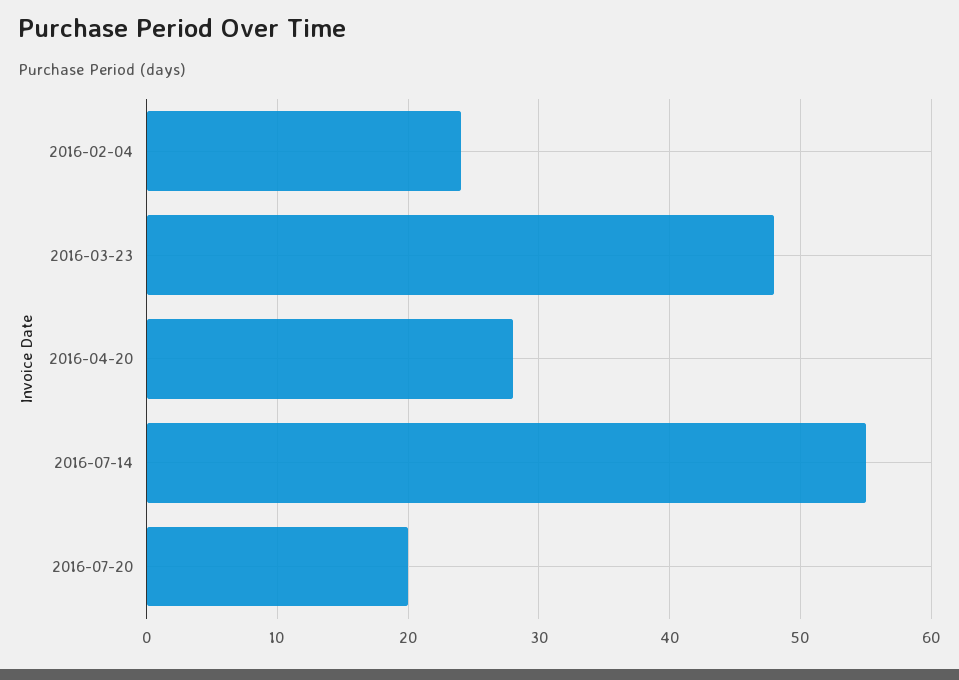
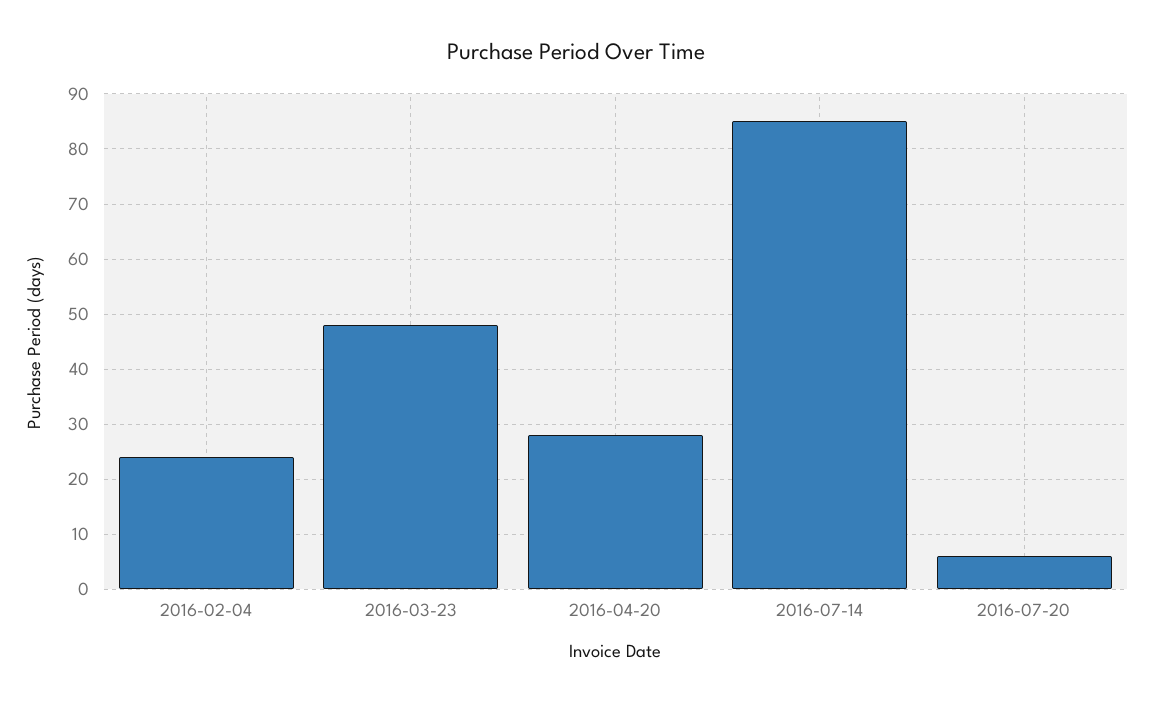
2016-07-14: 55 -> 85
2016-07-20: 20 -> 5

